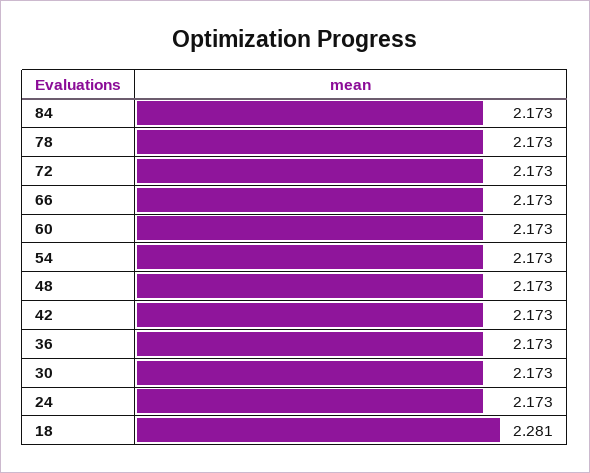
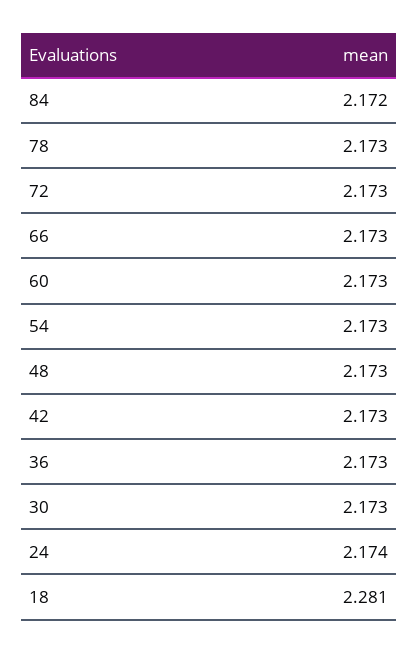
84: 2.173 -> 2.172
24: 2.173 -> 2.174

